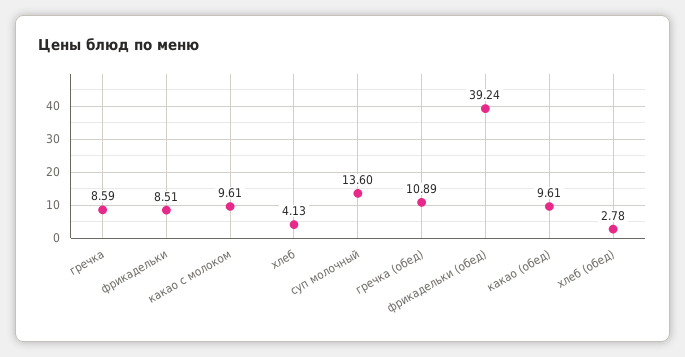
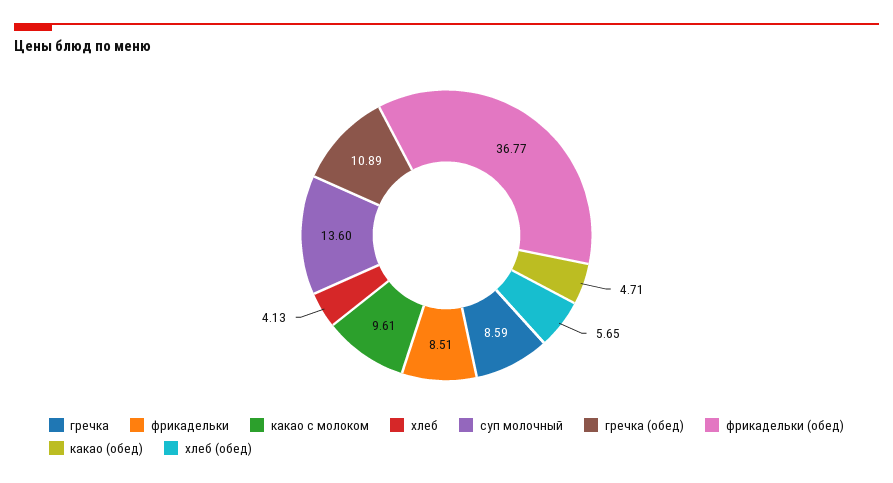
фрикадельки (обед): 39.24 -> 36.77
какао (обед): 9.61 -> 4.71
хлеб (обед): 2.78 -> 5.65

